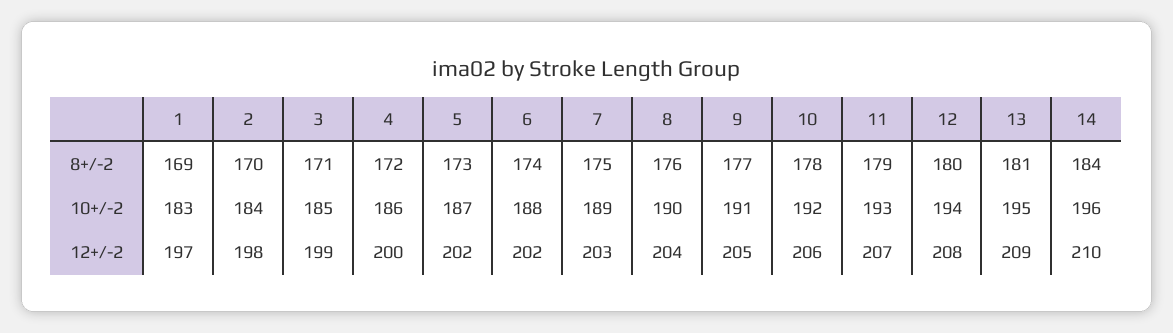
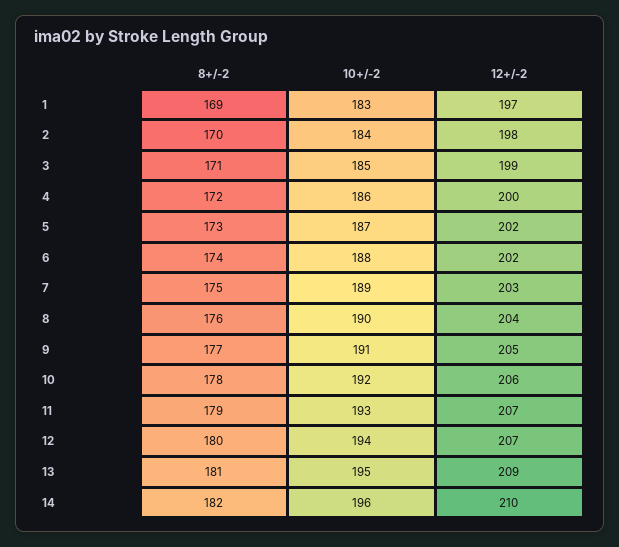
14, 8+/-2: 184 -> 182
12, 12+/-2: 208 -> 207

